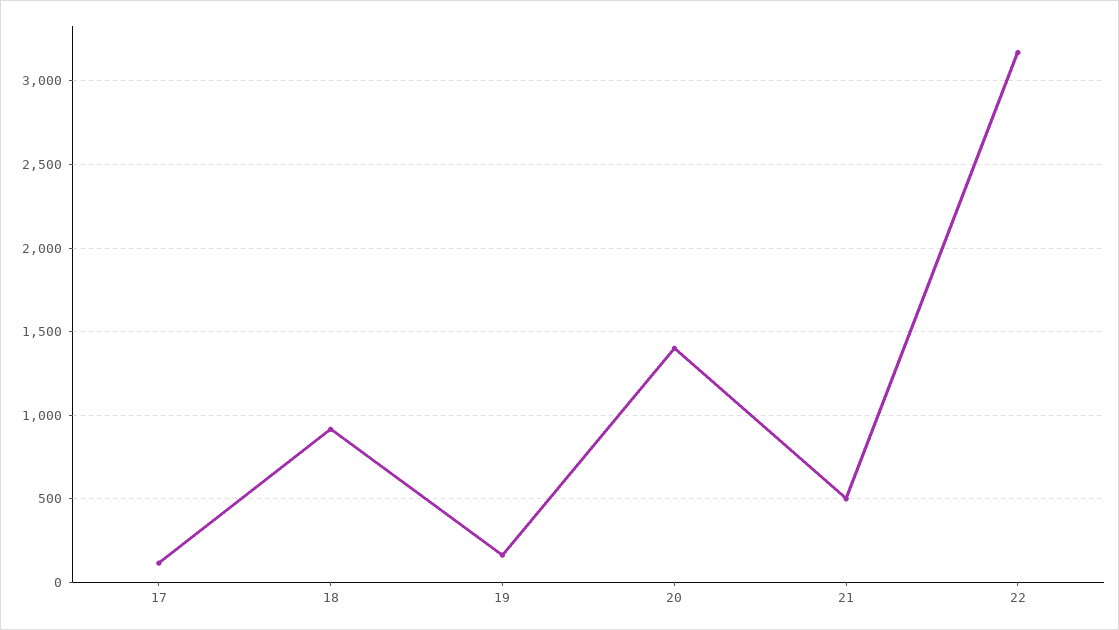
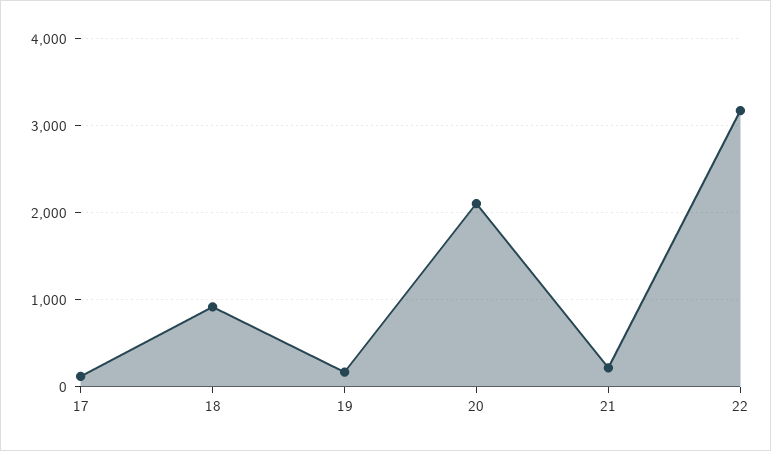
20: 1400 -> 2100
21: 500 -> 200

